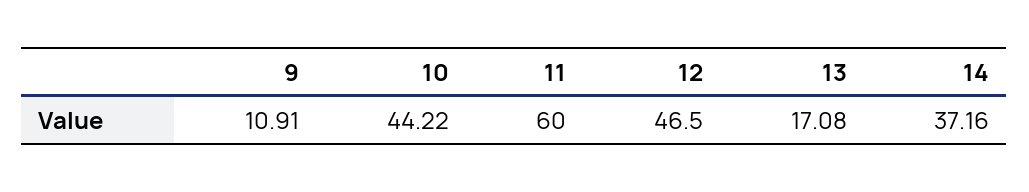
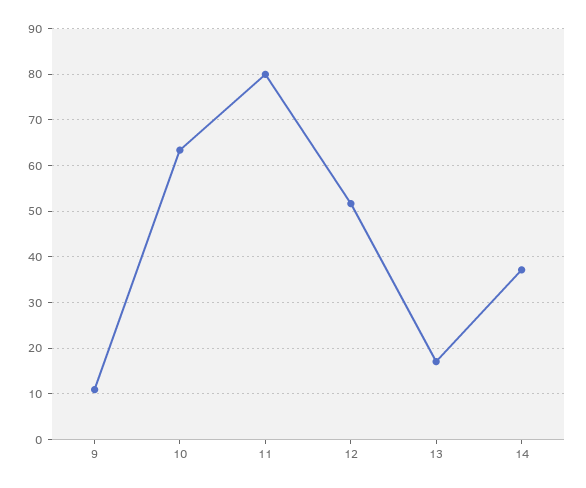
10: 44.22 -> 64
11: 60 -> 80
12: 46.5 -> 52

